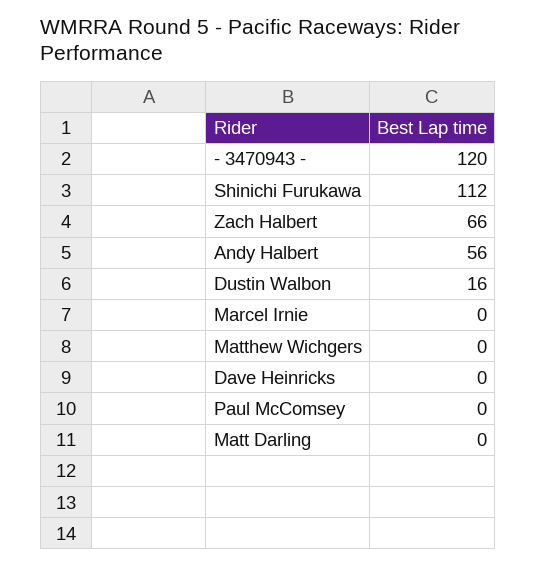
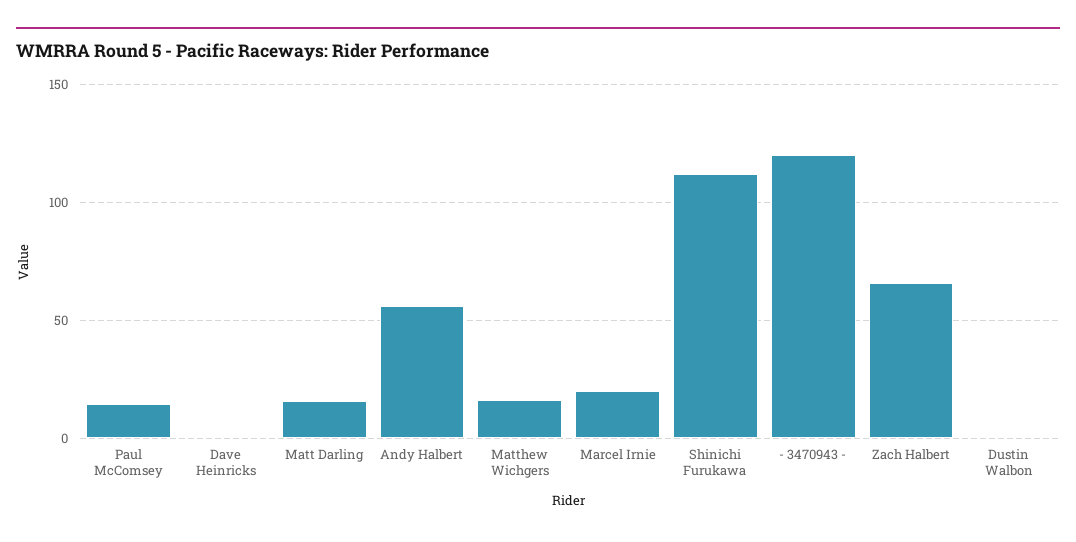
Dustin Walbon: 16 -> 0
Marcel Irnie: 0 -> 20
Matthew Wichgers: 0 -> 15
Paul McComsey: 0 -> 15
Matt Darling: 0 -> 15

